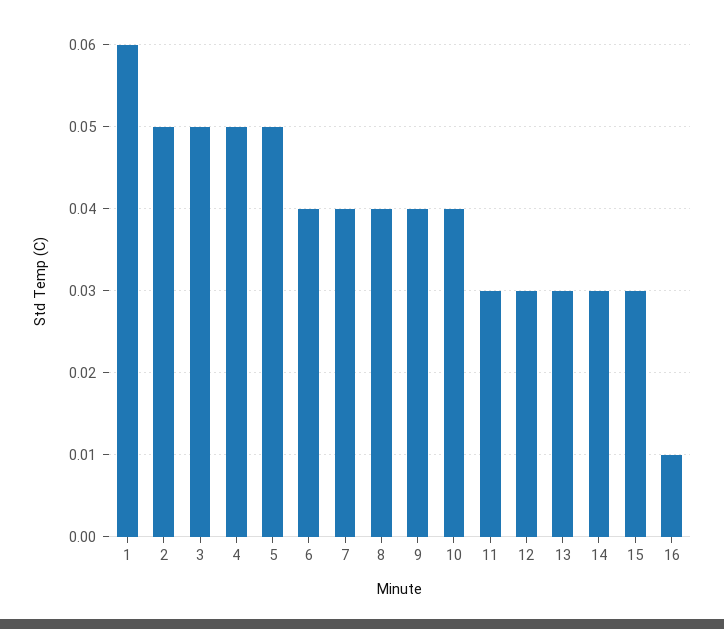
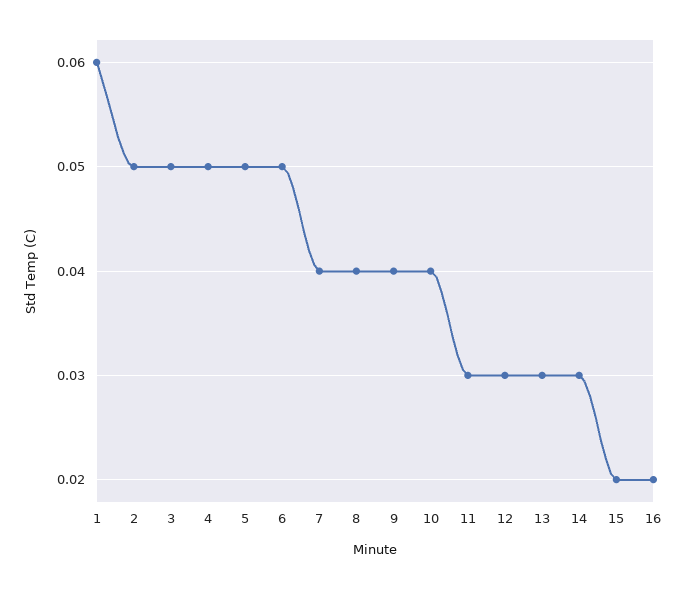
6: 0.04 -> 0.05
15: 0.03 -> 0.02
16: 0.01 -> 0.02

